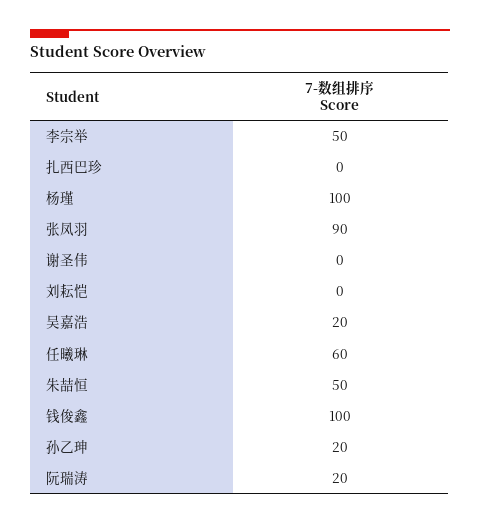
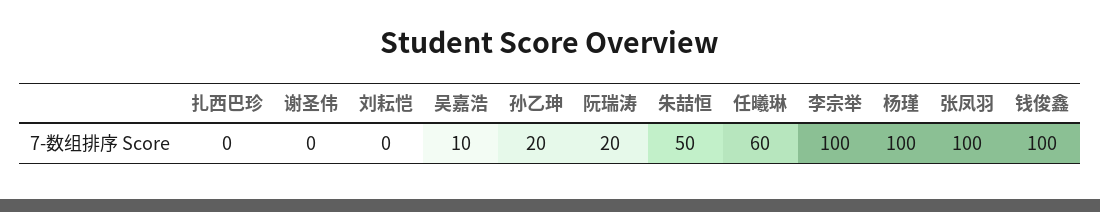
李宗举: 50 -> 100
张凤羽: 90 -> 100
吴嘉浩: 20 -> 10

